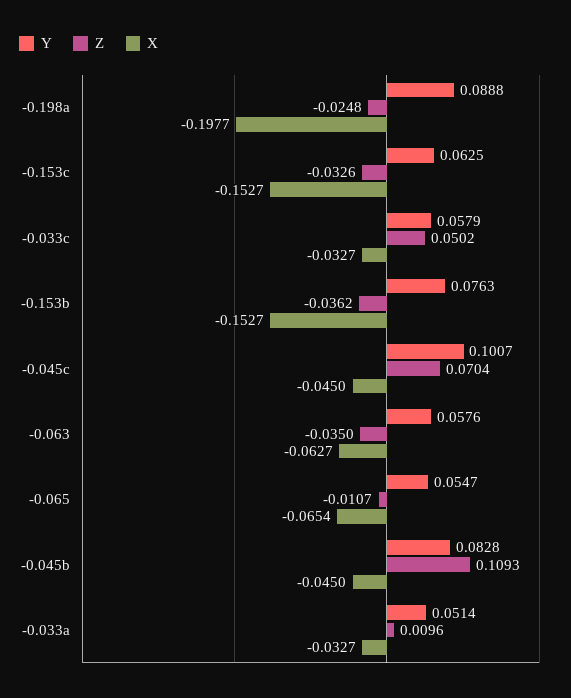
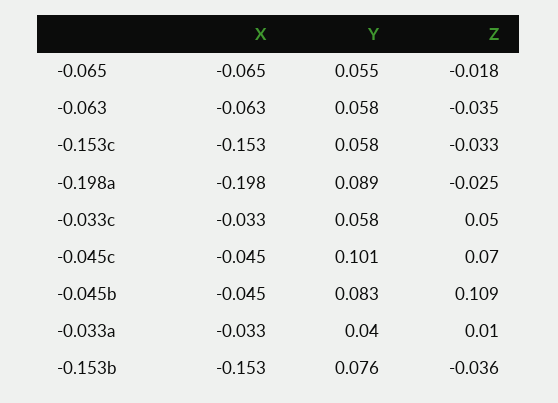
Y, -0.153c: 0.0625 -> 0.058
Z, -0.065: -0.0107 -> -0.018
Y, -0.033a: 0.0514 -> 0.04

